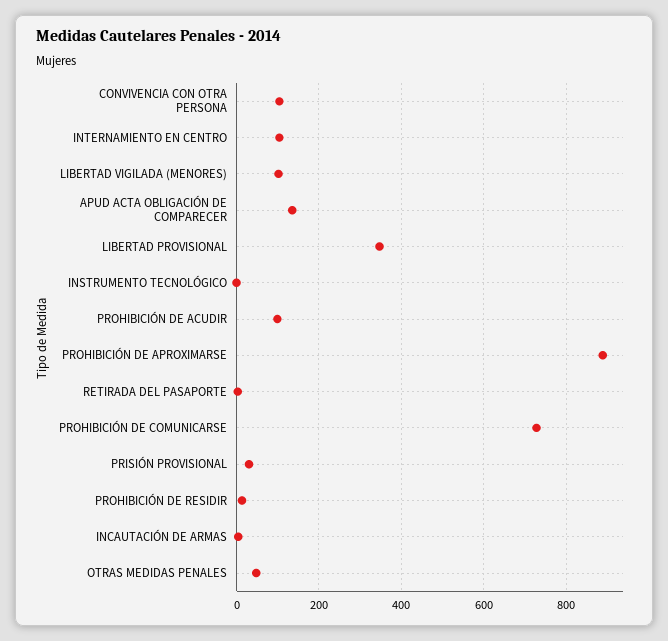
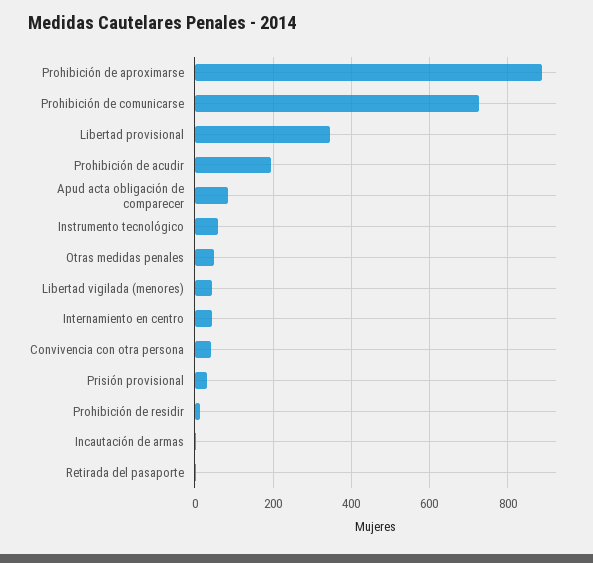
CONVIVENCIA CON OTRA PERSONA: 100 -> 40
INTERNAMIENTO EN CENTRO: 100 -> 40
LIBERTAD VIGILADA (MENORES): 100 -> 40
APUD ACTA OBLIGACIÓN DE COMPARECER: 140 -> 80
INSTRUMENTO TECNOLÓGICO: 0 -> 60
PROHIBICIÓN DE ACUDIR: 100 -> 200

